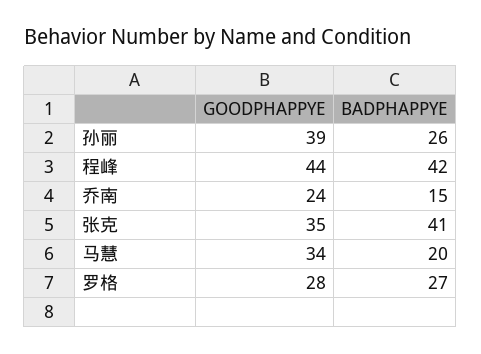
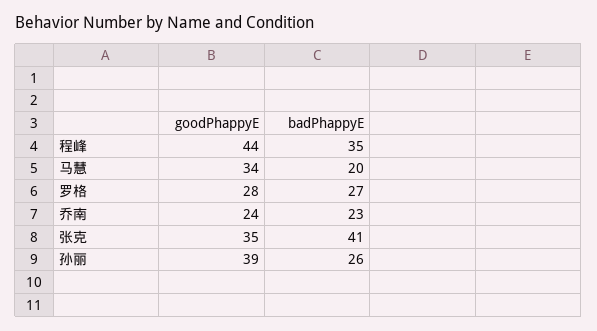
BADPHAPPYE, 程峰: 42 -> 35
BADPHAPPYE, 乔南: 15 -> 23

